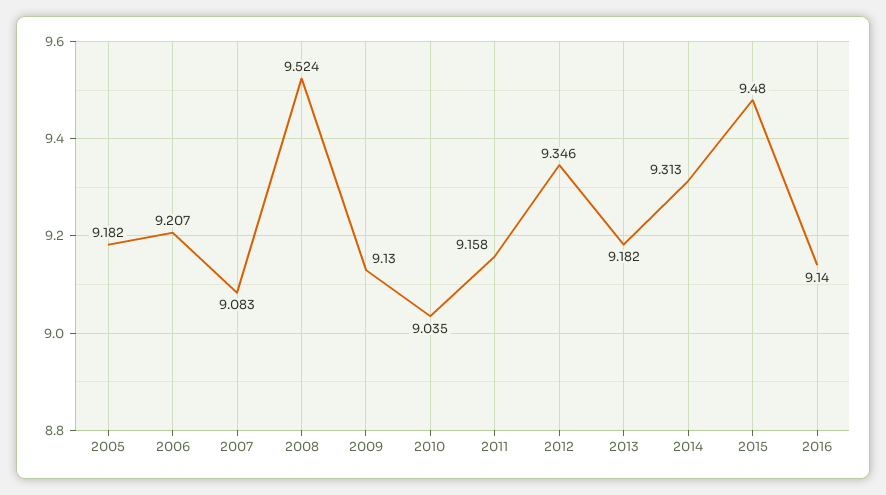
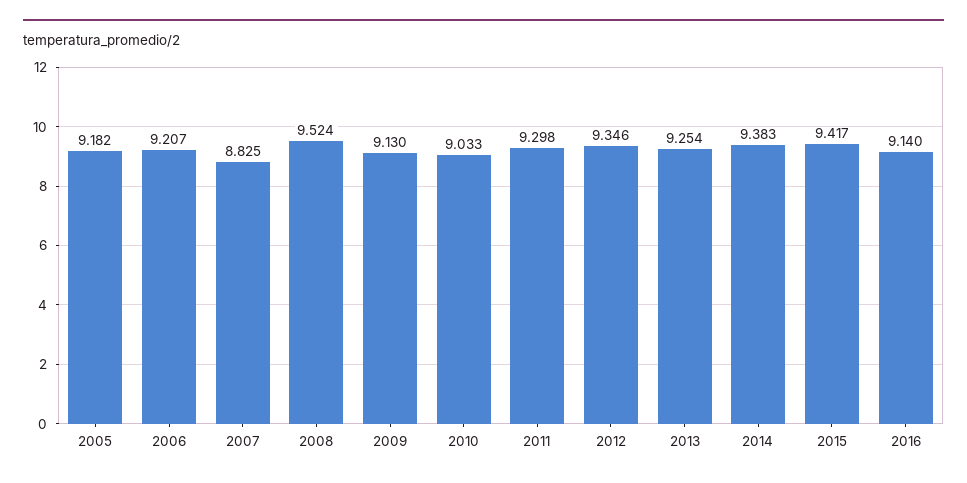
2007: 9.083 -> 8.825
2010: 9.035 -> 9.033
2011: 9.158 -> 9.298
2013: 9.182 -> 9.254
2014: 9.313 -> 9.383
2015: 9.48 -> 9.417

